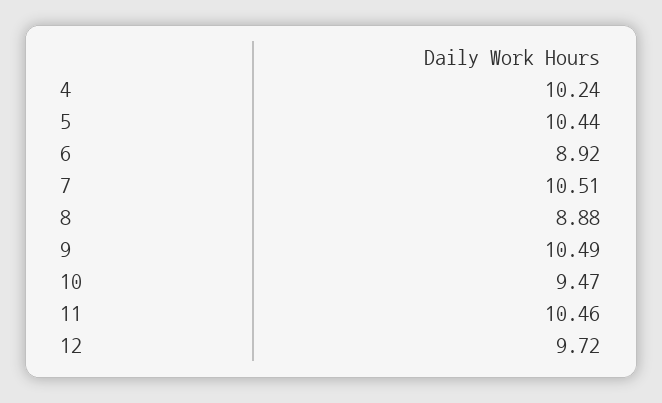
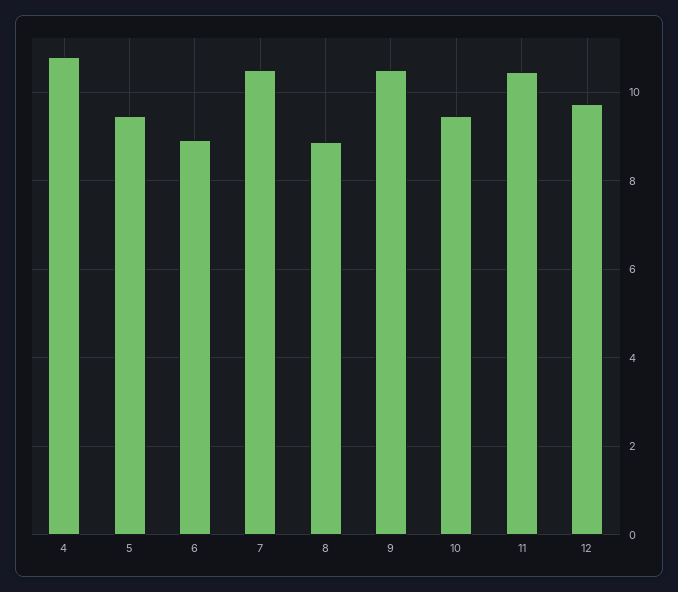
4: 10.24 -> 10.8
5: 10.44 -> 9.4

